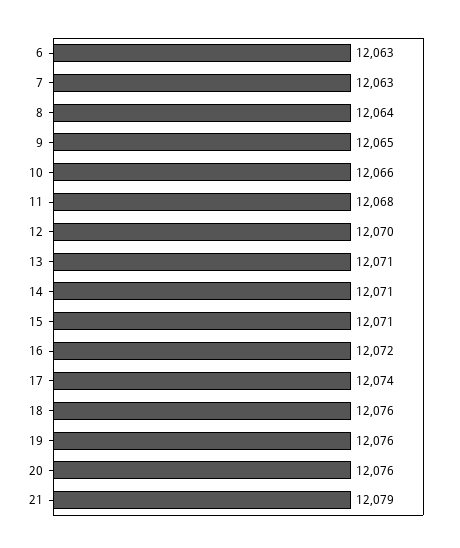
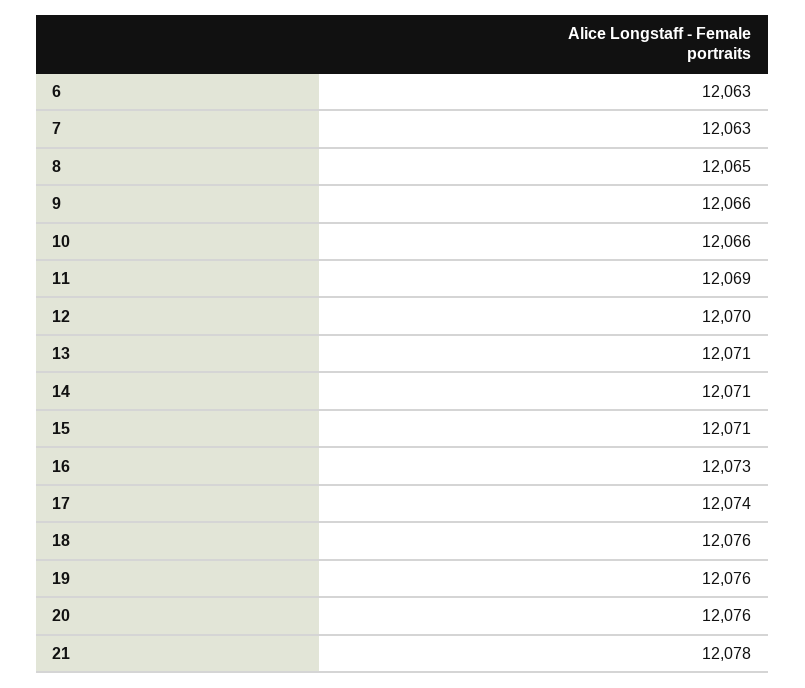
8: 12064 -> 12065
9: 12065 -> 12066
11: 12068 -> 12069
16: 12072 -> 12073
21: 12079 -> 12078

